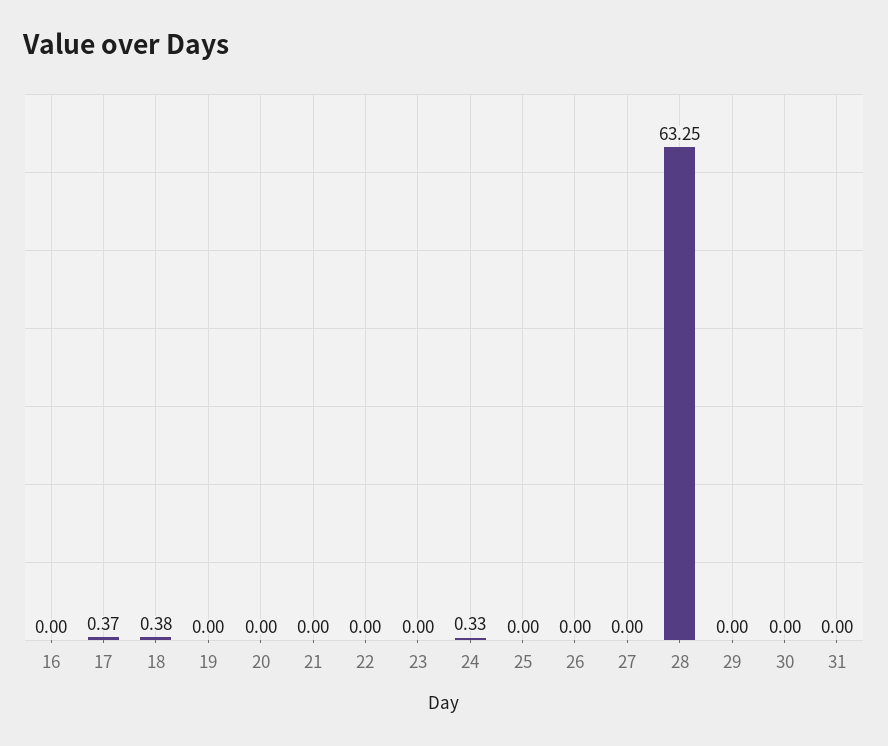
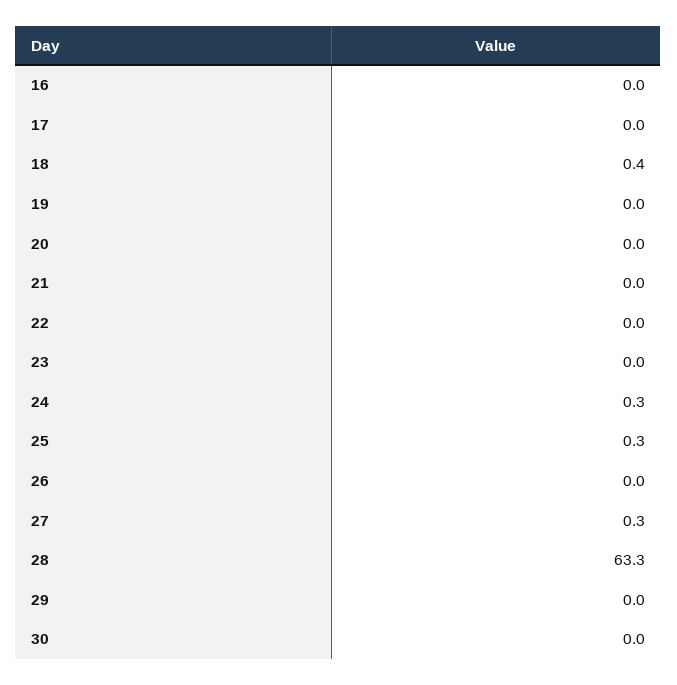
17: 0.37 -> 0
25: 0 -> 0.3
27: 0 -> 0.3
31: 0 -> none

